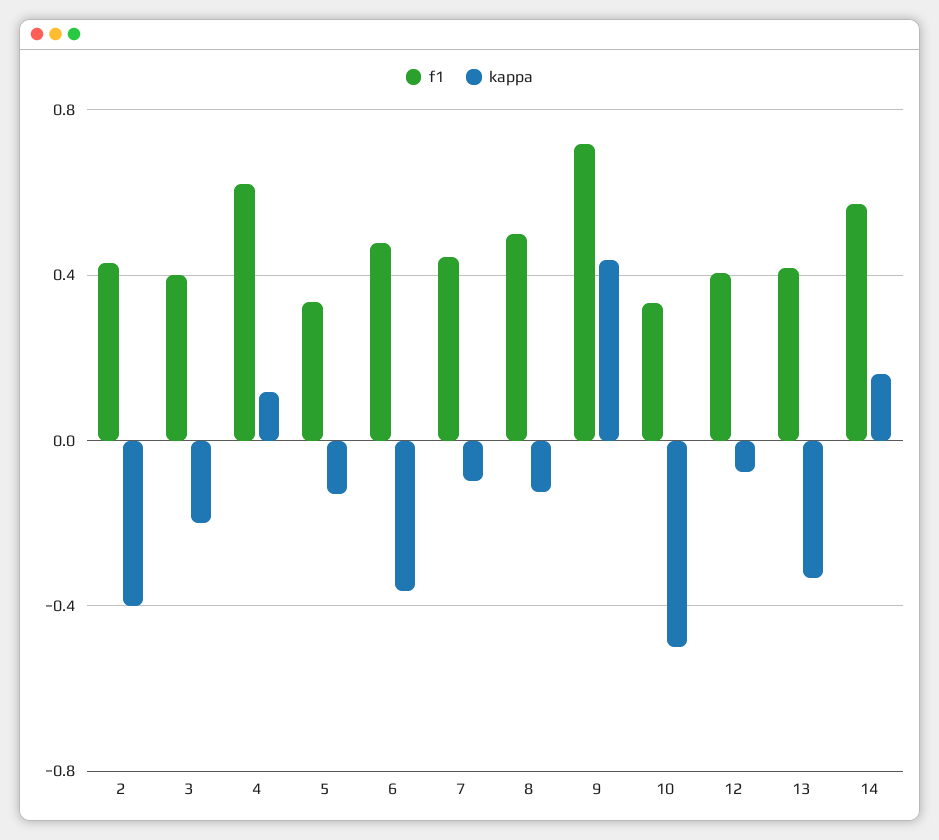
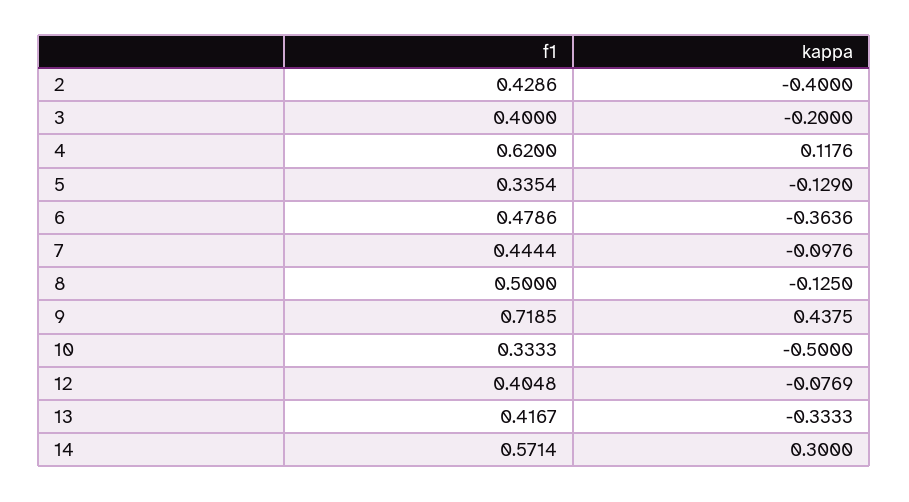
kappa, 14: 0.15 -> 0.3

